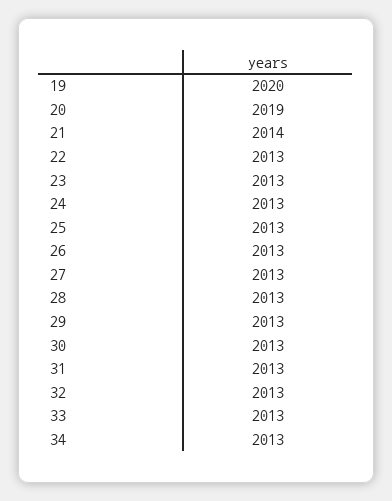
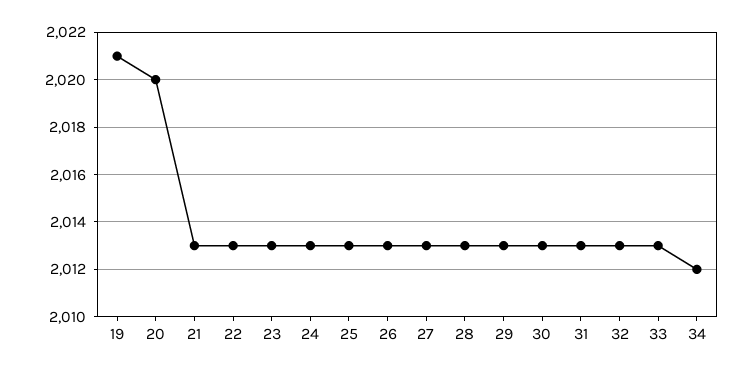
19: 2020 -> 2021
20: 2019 -> 2020
21: 2014 -> 2013
34: 2013 -> 2012

